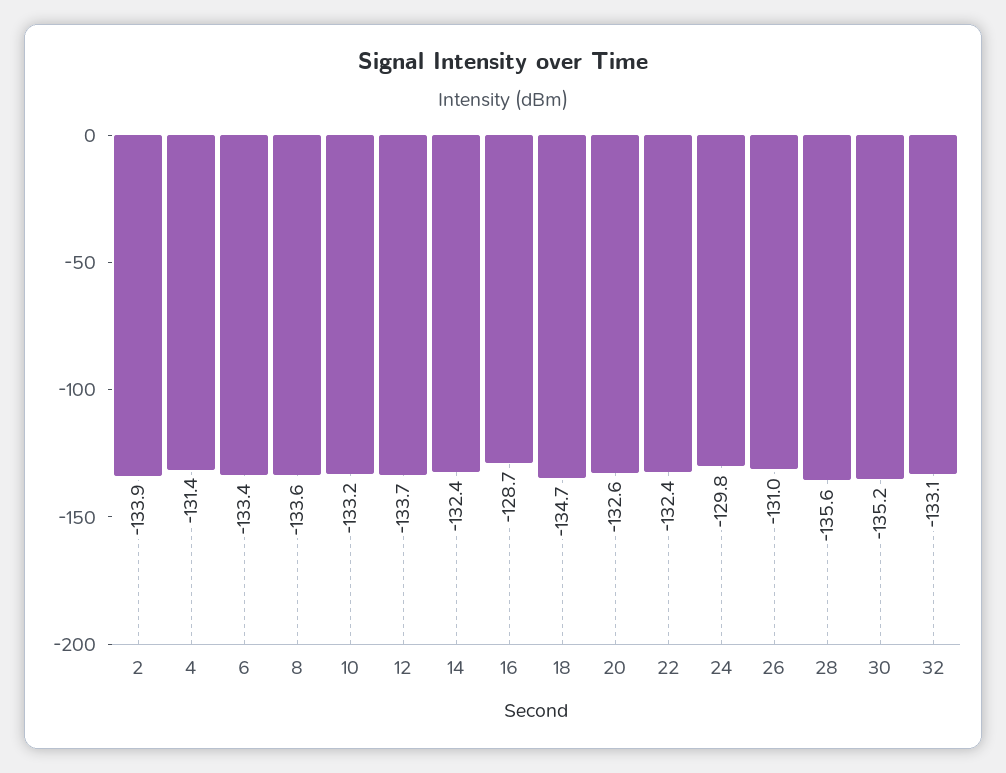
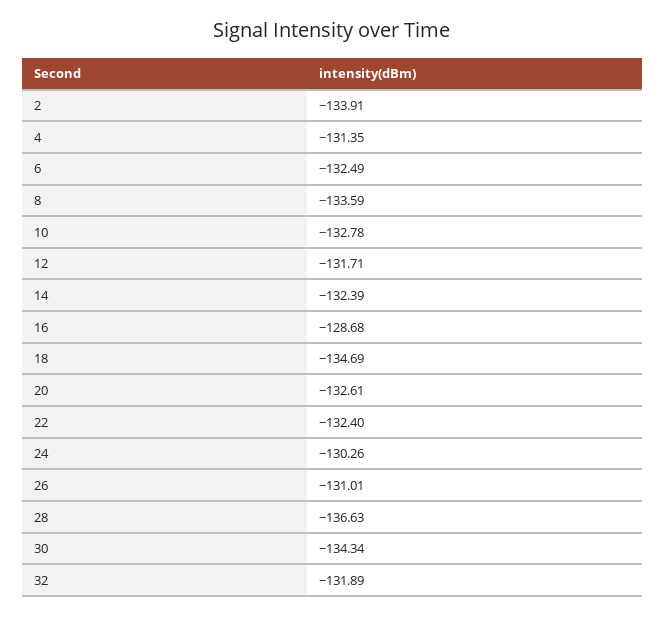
6: -133.4 -> -132.49
10: -133.2 -> -132.78
12: -133.7 -> -131.71
24: -129.8 -> -130.26
28: -135.6 -> -136.63
30: -135.2 -> -134.34
32: -133.1 -> -131.89

